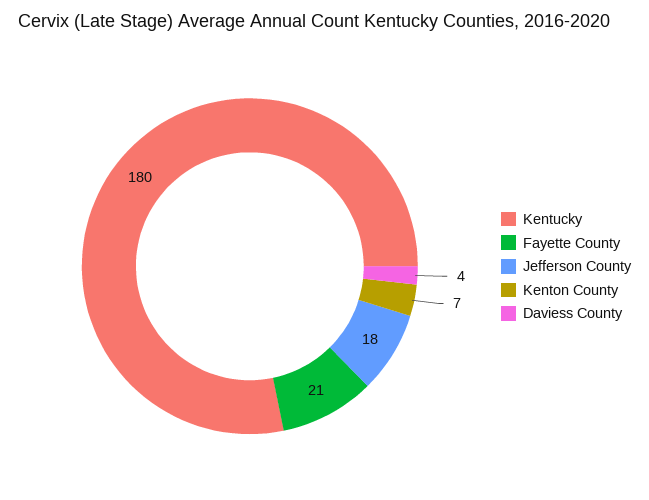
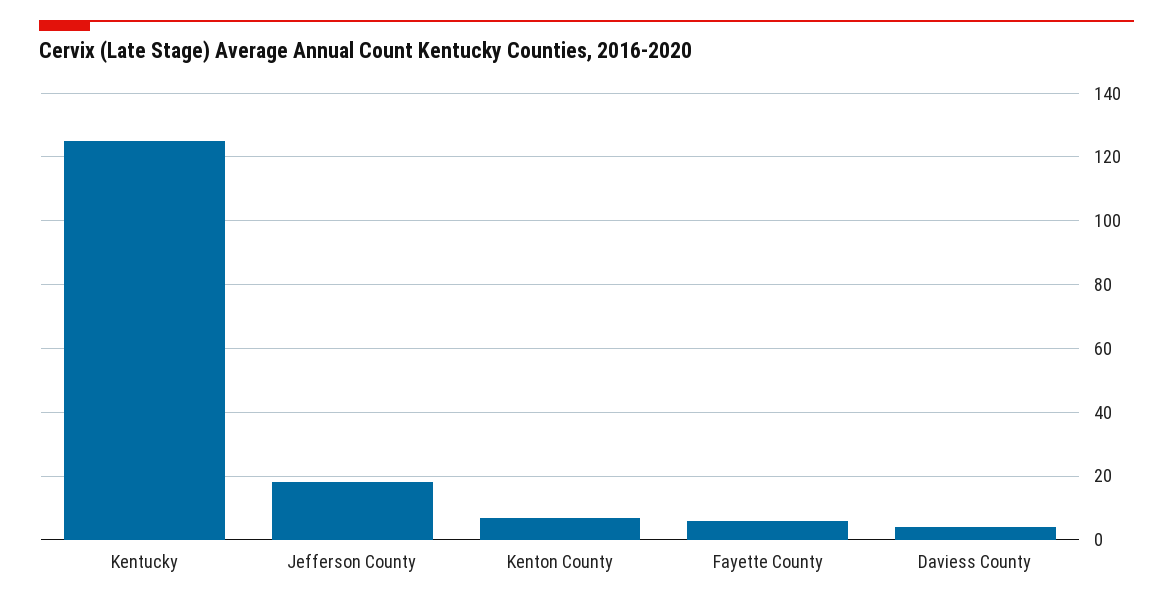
Kentucky: 180 -> 125
Fayette County: 21 -> 5

